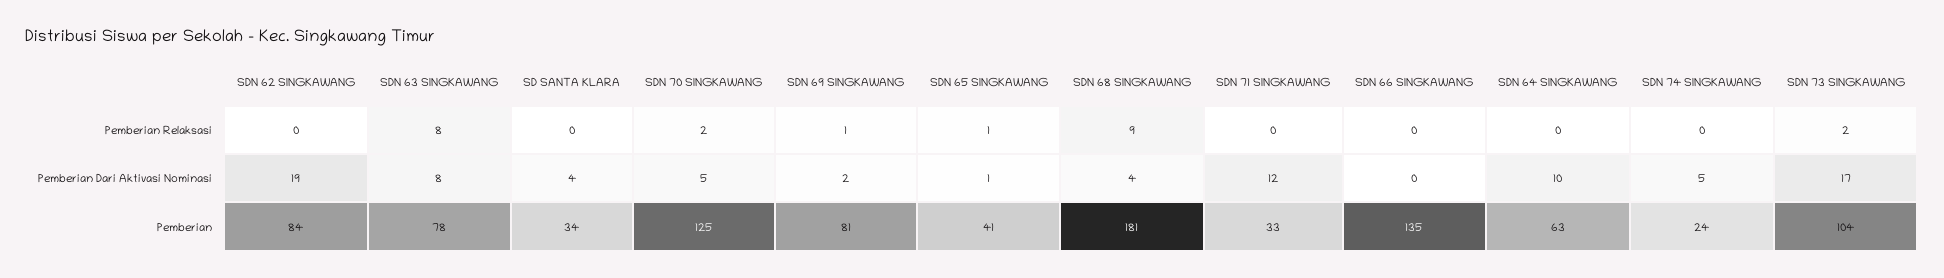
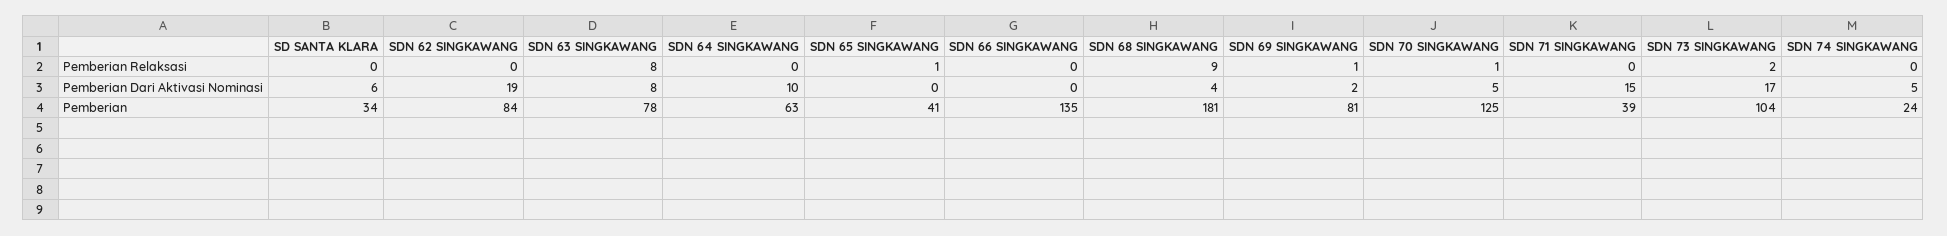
SDN 70 SINGKAWANG, Pemberian Relaksasi: 2 -> 1
SD SANTA KLARA, Pemberian Dari Aktivasi Nominasi: 4 -> 6
SDN 65 SINGKAWANG, Pemberian Dari Aktivasi Nominasi: 1 -> 0
SDN 71 SINGKAWANG, Pemberian Dari Aktivasi Nominasi: 12 -> 15
SDN 71 SINGKAWANG, Pemberian: 33 -> 39

